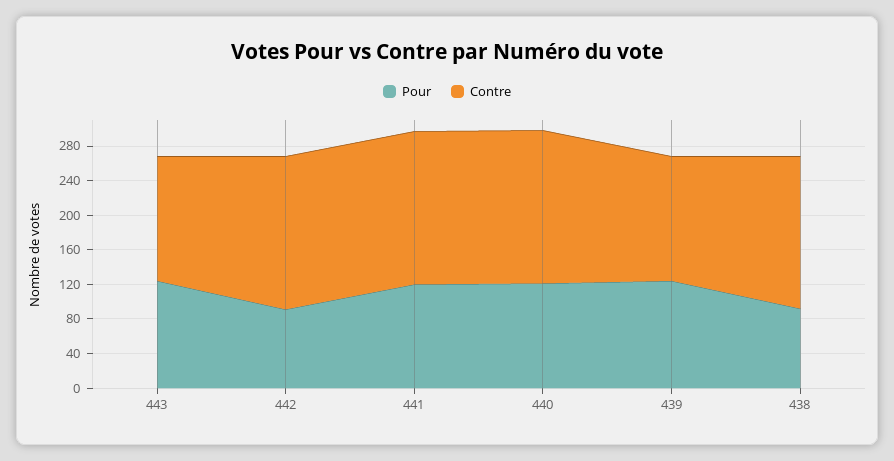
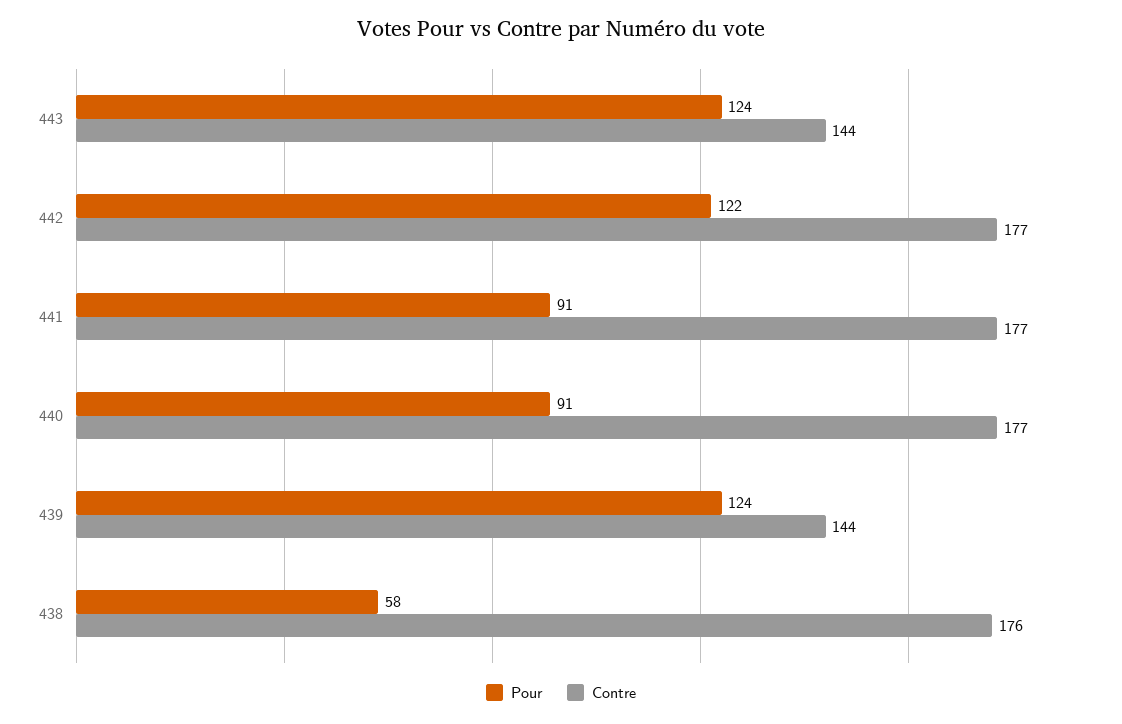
Pour, 442: 90 -> 122
Pour, 441: 120 -> 91
Pour, 440: 120 -> 91
Pour, 438: 90 -> 58

